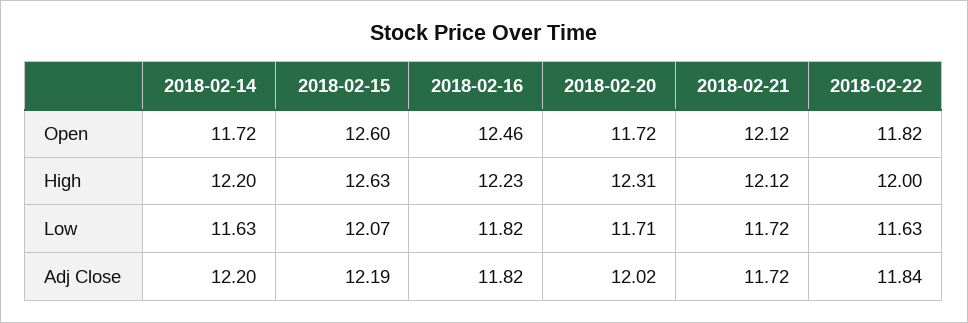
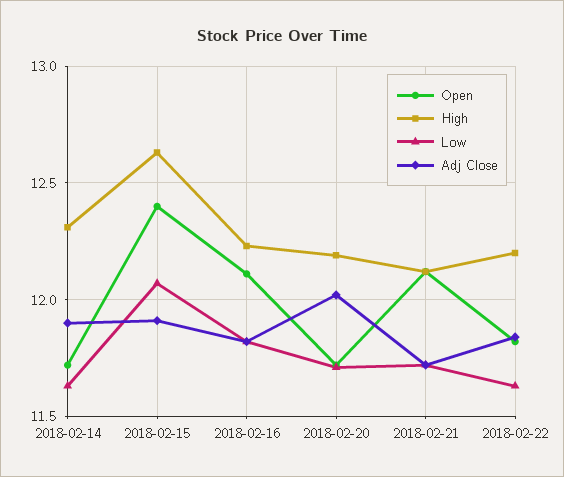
Open, 2018-02-15: 12.6 -> 12.4
Open, 2018-02-16: 12.46 -> 12.1
High, 2018-02-14: 12.2 -> 12.3
High, 2018-02-20: 12.31 -> 12.2
High, 2018-02-22: 12 -> 12.2
Adj Close, 2018-02-14: 12.2 -> 11.9
Adj Close, 2018-02-15: 12.19 -> 11.9

